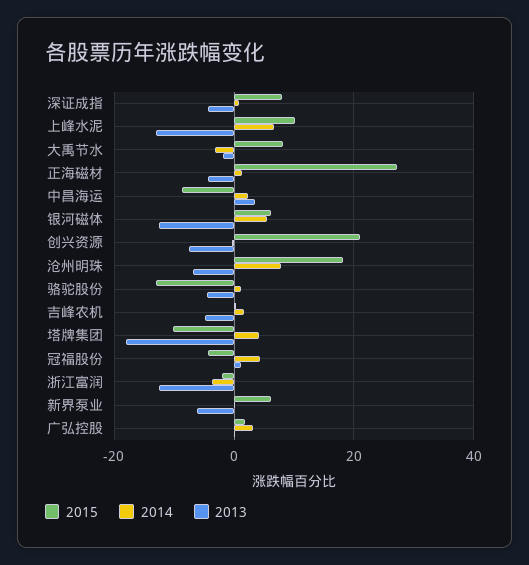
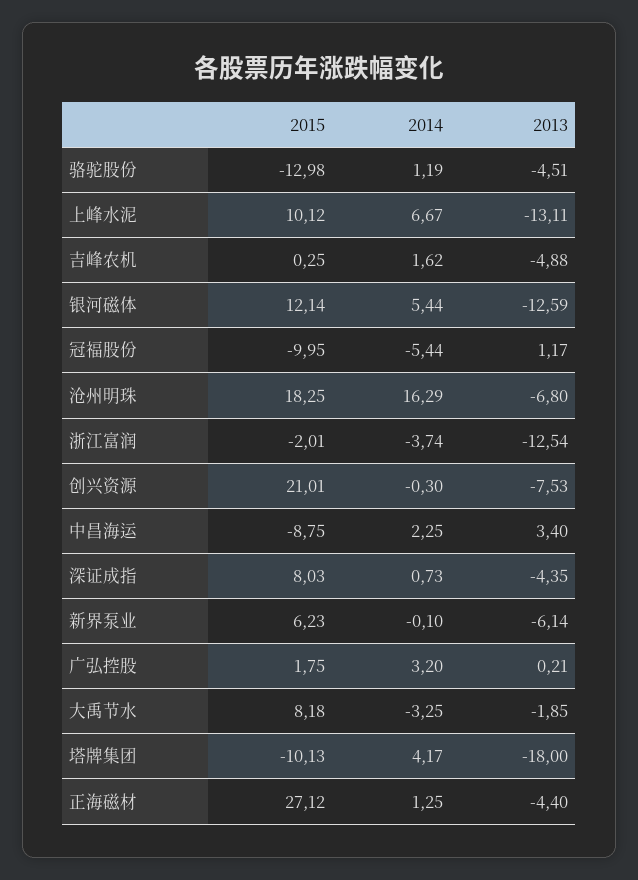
2015, 银河磁体: 6 -> 12.14
2014, 沧州明珠: 8 -> 16.29
2015, 冠福股份: -4 -> -9.95
2014, 冠福股份: 4 -> -5.44

